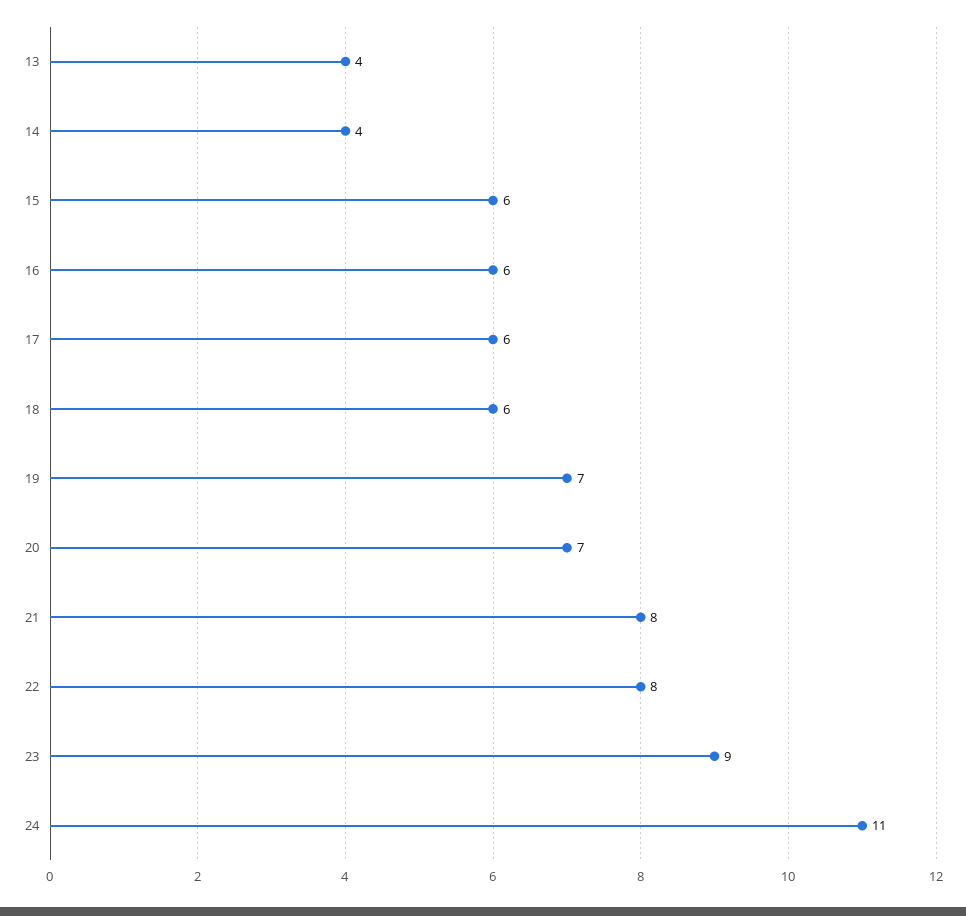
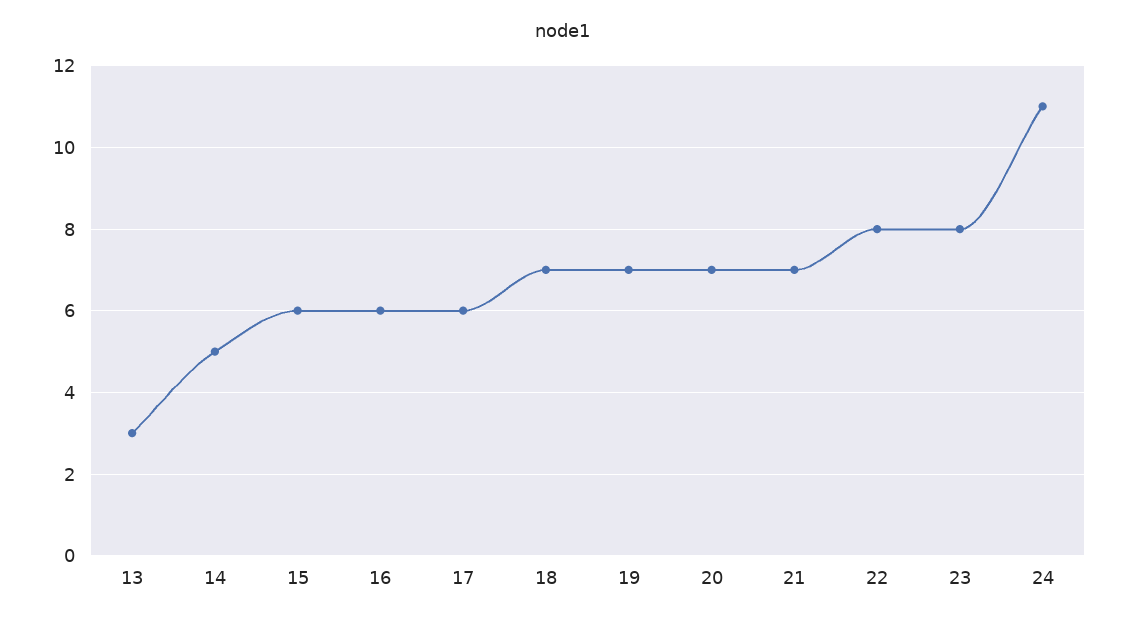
13: 4 -> 3
14: 4 -> 5
18: 6 -> 7
21: 8 -> 7
23: 9 -> 8

